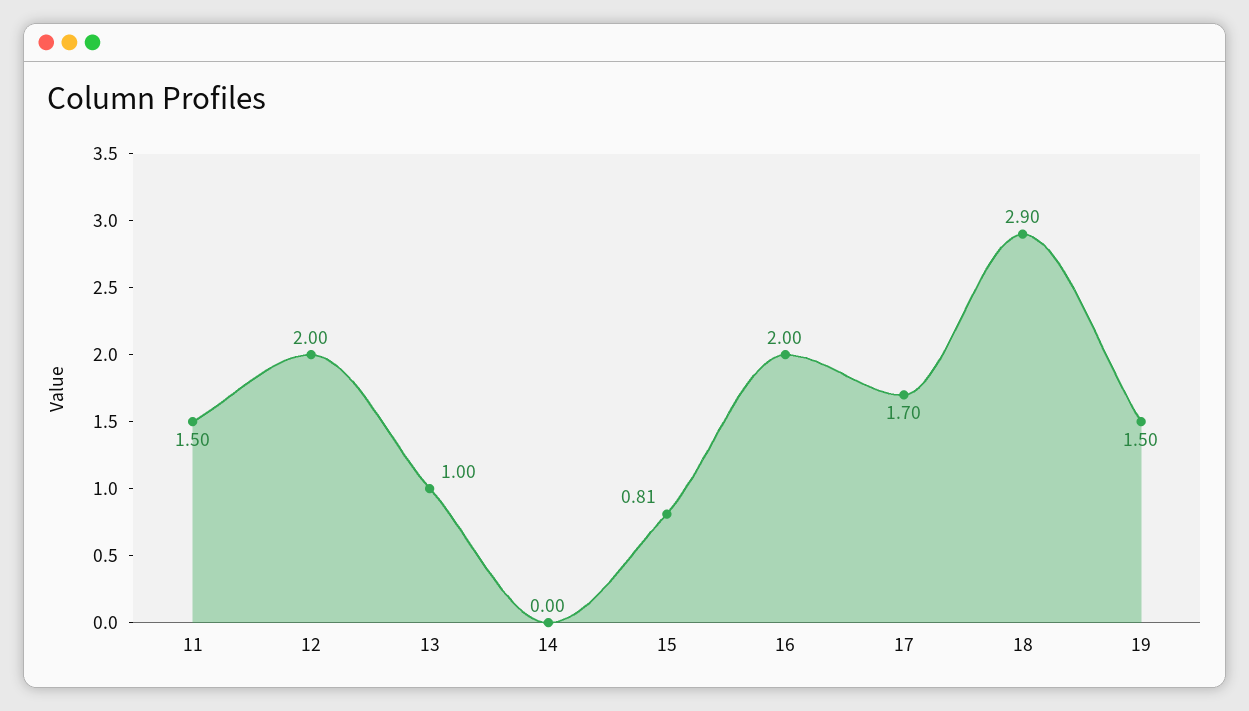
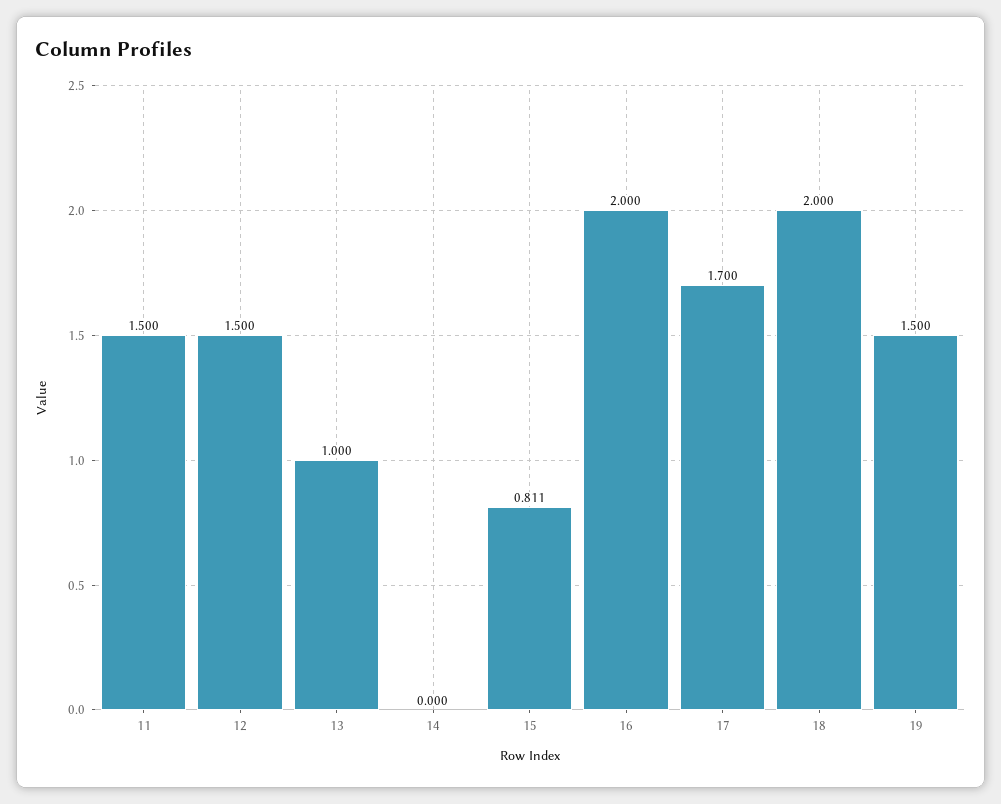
12: 2 -> 1.5
18: 2.9 -> 2

